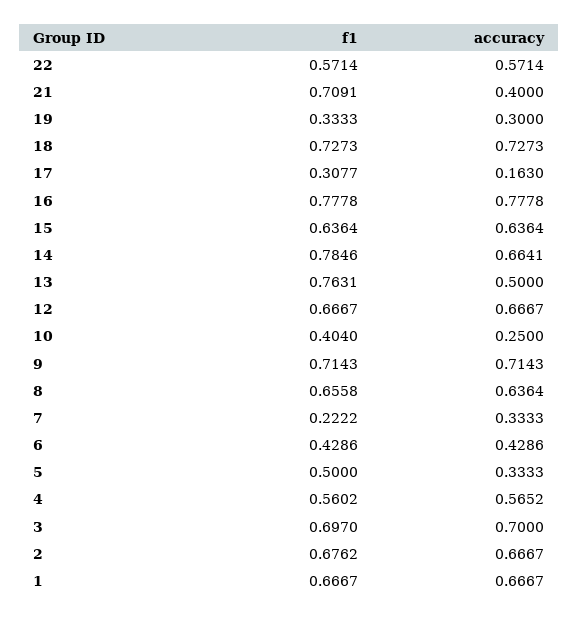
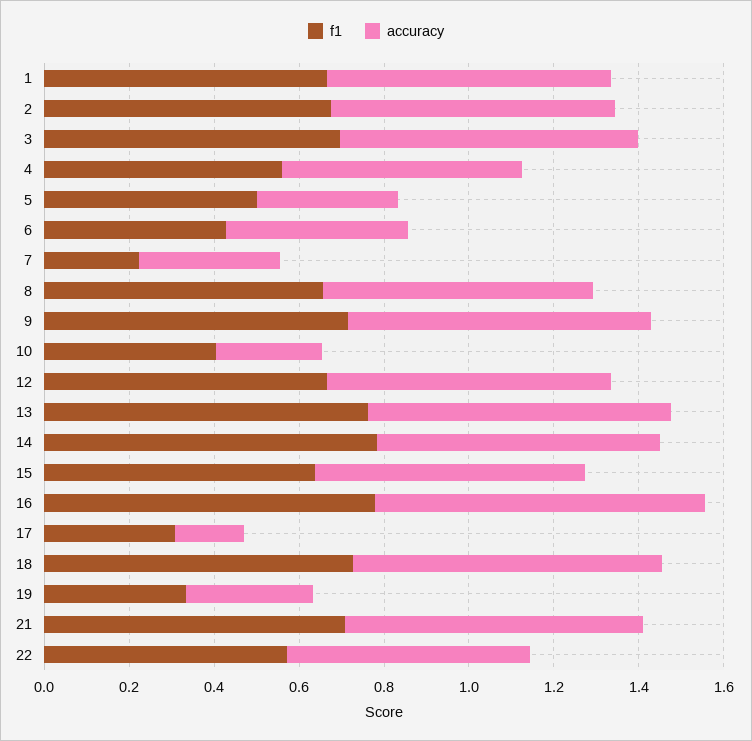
accuracy, 21: 0.4 -> 0.7
accuracy, 13: 0.5 -> 0.7

